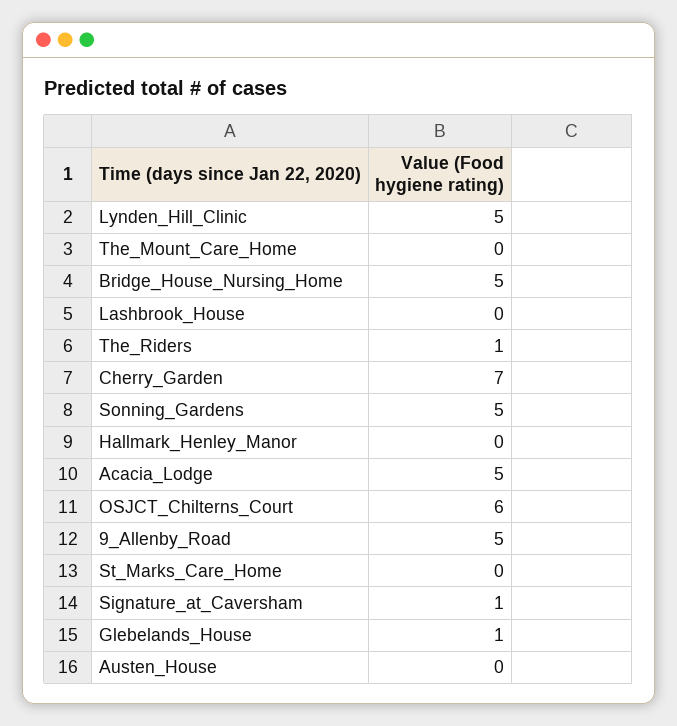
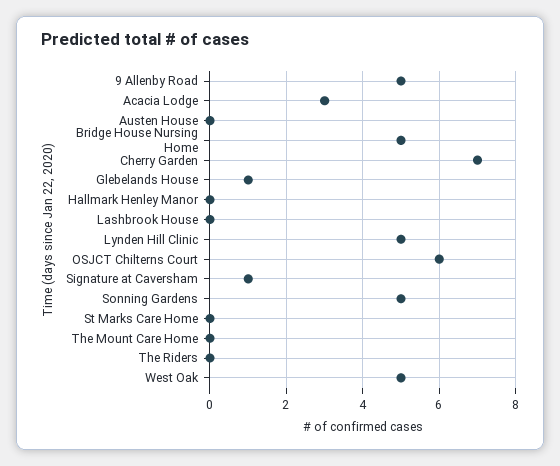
The_Riders: 1 -> 0
Acacia_Lodge: 5 -> 3
West Oak: none -> 5

